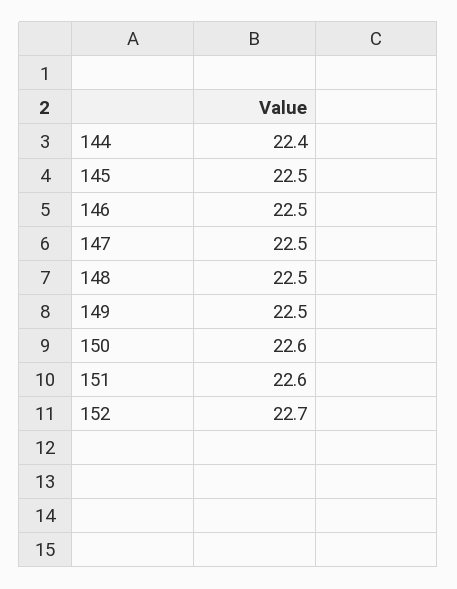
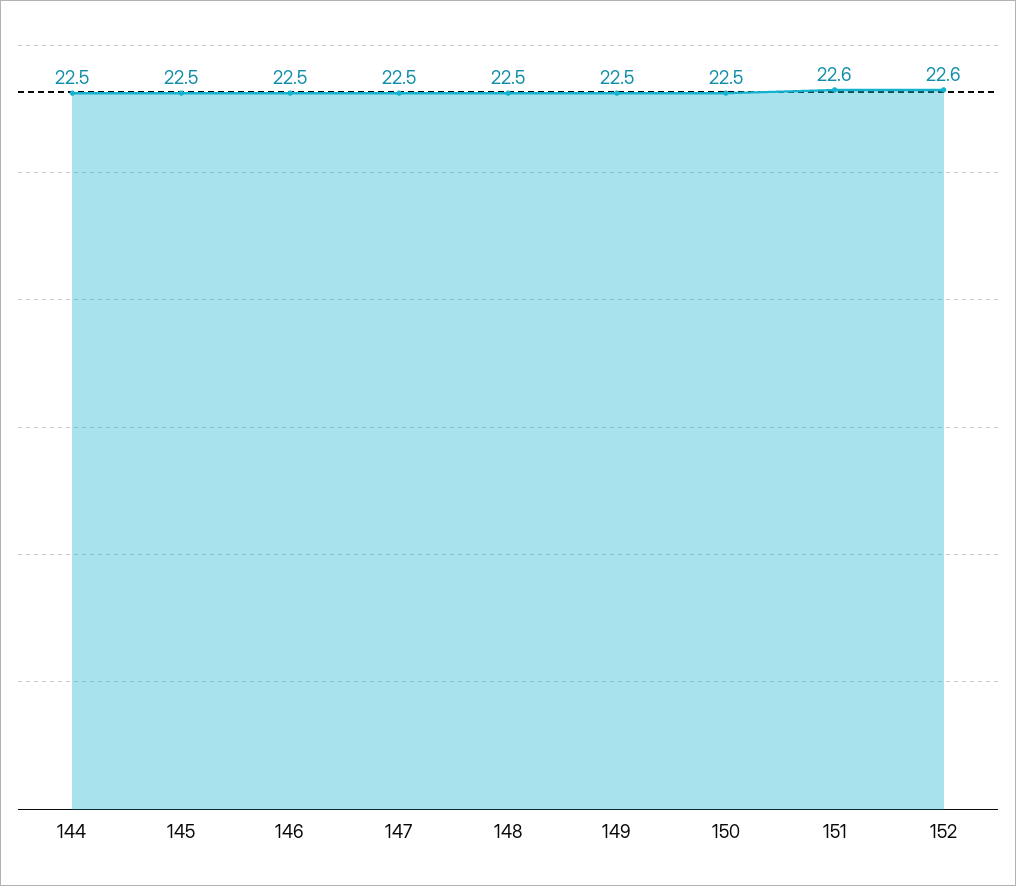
144: 22.4 -> 22.5
150: 22.6 -> 22.5
152: 22.7 -> 22.6

